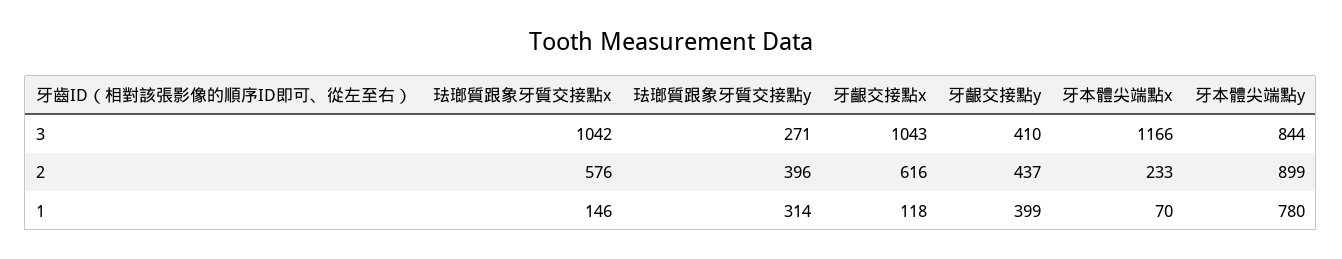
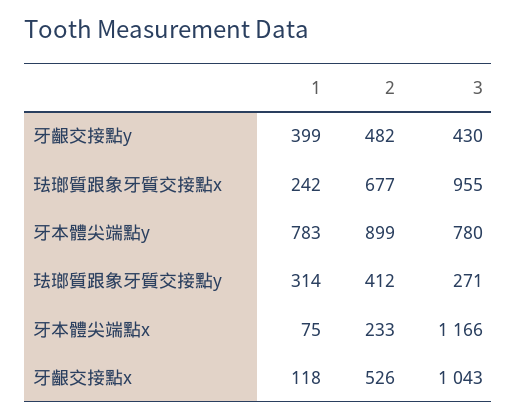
珐瑯質跟象牙質交接點x, 3: 1042 -> 955
牙齦交接點y, 3: 410 -> 430
牙本體尖端點y, 3: 844 -> 780
珐瑯質跟象牙質交接點x, 2: 576 -> 677
珐瑯質跟象牙質交接點y, 2: 396 -> 412
牙齦交接點x, 2: 616 -> 526
牙齦交接點y, 2: 437 -> 482
珐瑯質跟象牙質交接點x, 1: 146 -> 242
牙本體尖端點x, 1: 70 -> 75
牙本體尖端點y, 1: 780 -> 783

